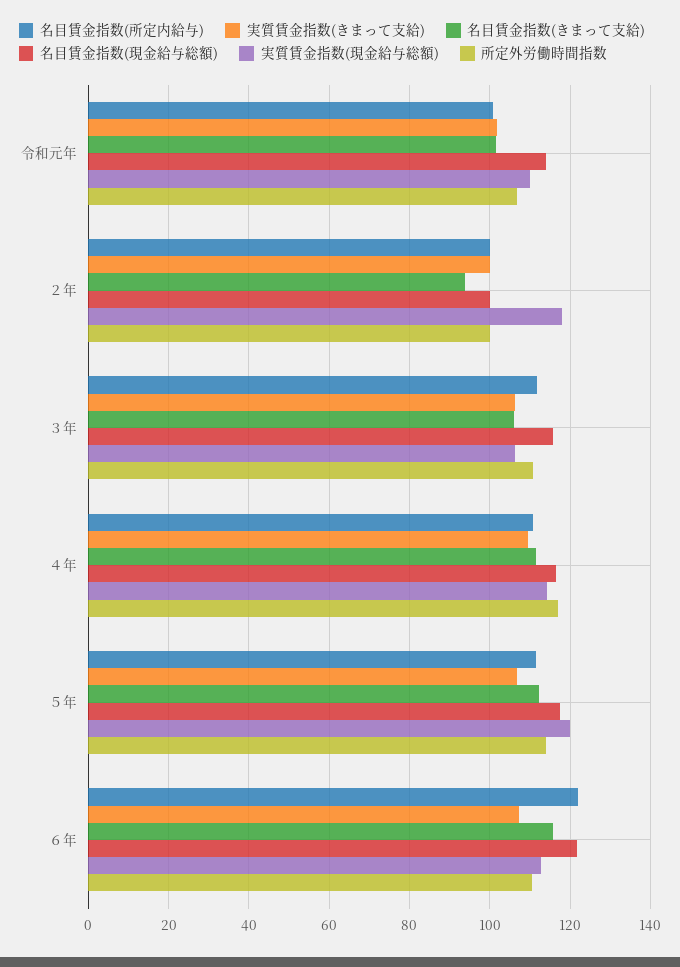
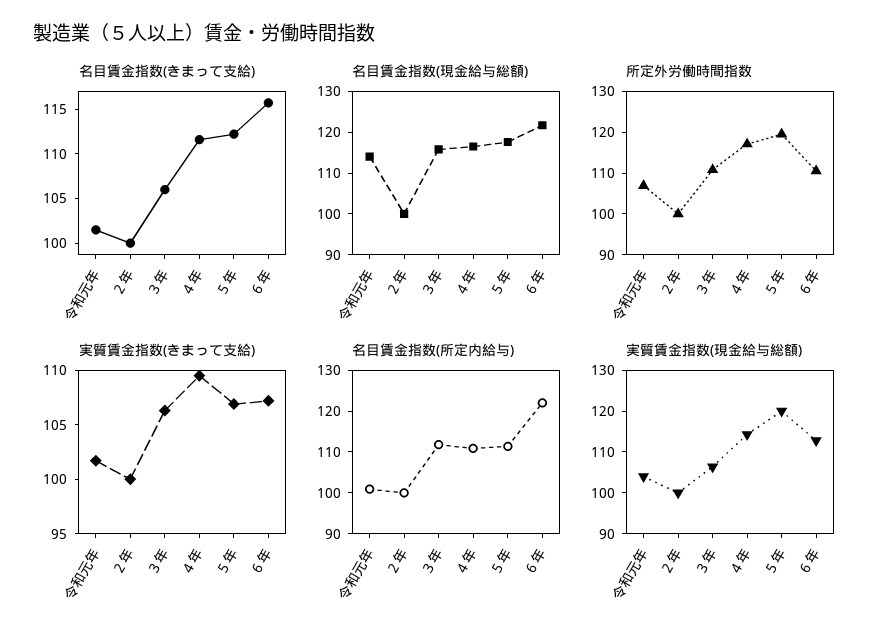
実質賃金指数(現金給与総額), 令和元年: 110 -> 104
名目賃金指数(きまって支給), ２年: 94 -> 100
実質賃金指数(現金給与総額), ２年: 118 -> 100
所定外労働時間指数, ５年: 114 -> 120

